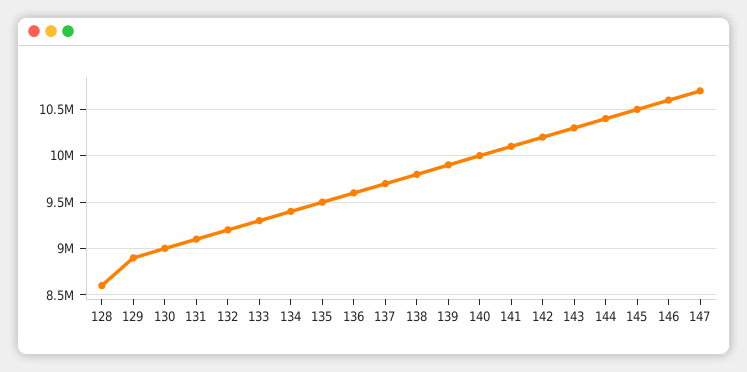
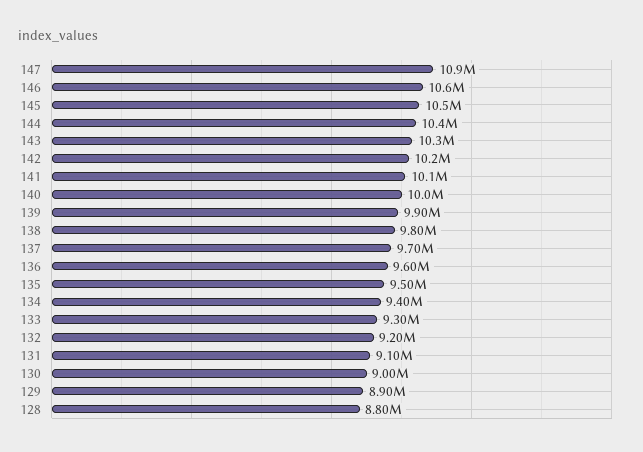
128: 8600000 -> 8800000
147: 10700000 -> 10900000

